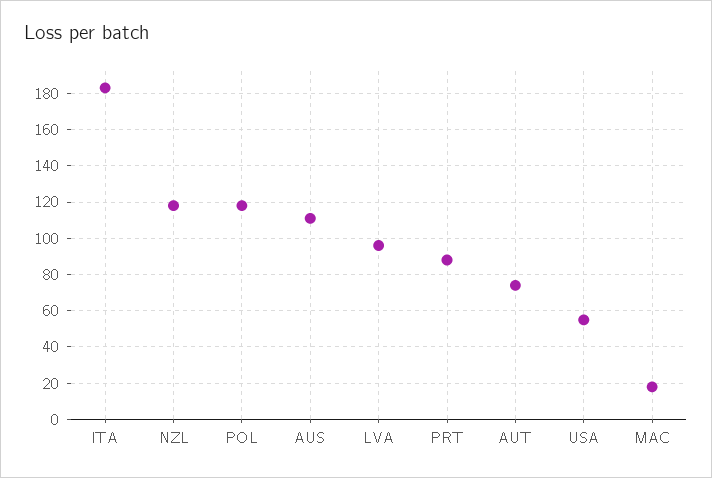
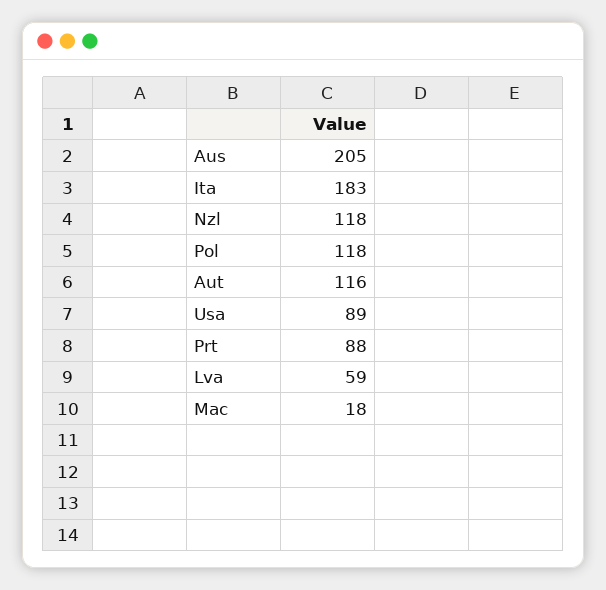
AUS: 110 -> 205
LVA: 95 -> 59
AUT: 75 -> 116
USA: 55 -> 89

